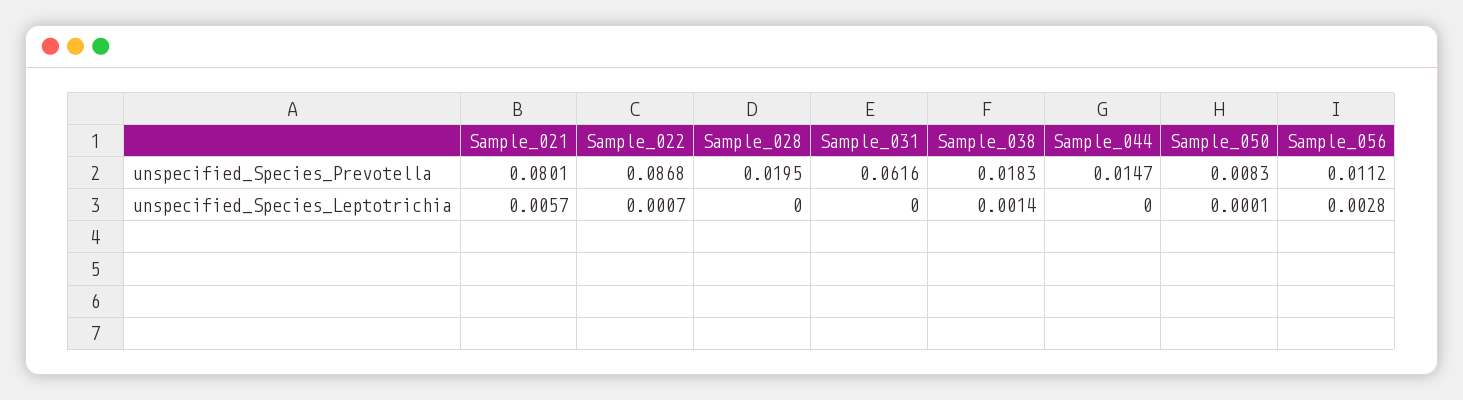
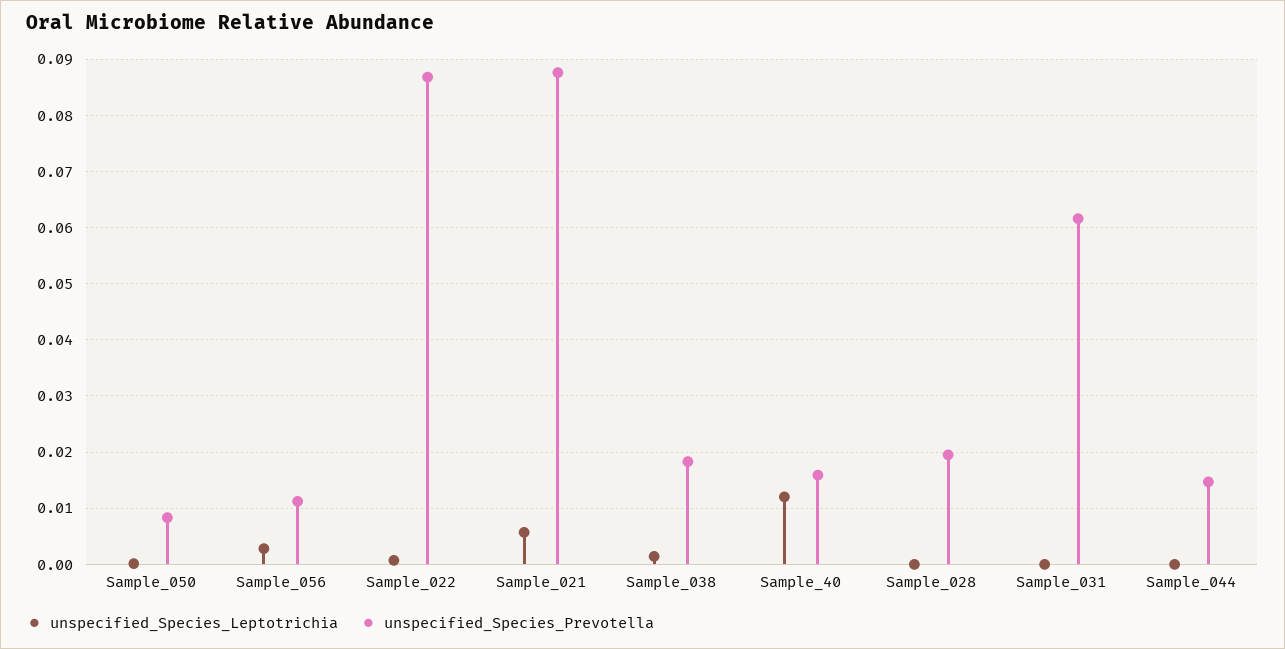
unspecified_Species_Prevotella, Sample_021: 0.0801 -> 0.088
unspecified_Species_Leptotrichia, Sample_40: none -> 0.012
unspecified_Species_Prevotella, Sample_40: none -> 0.016

